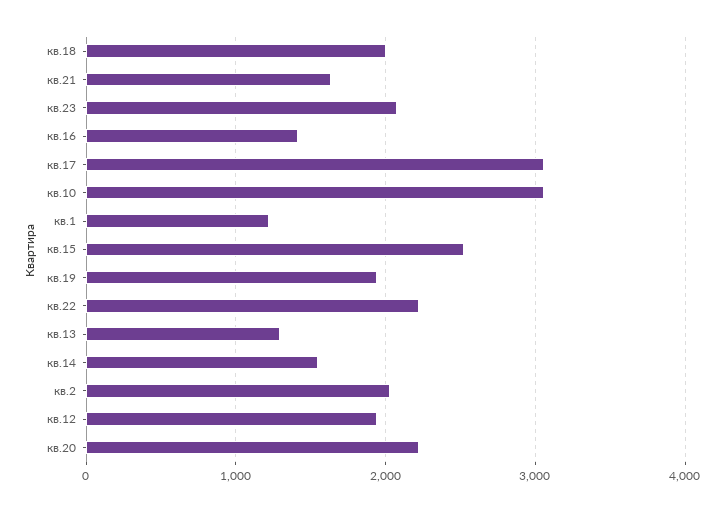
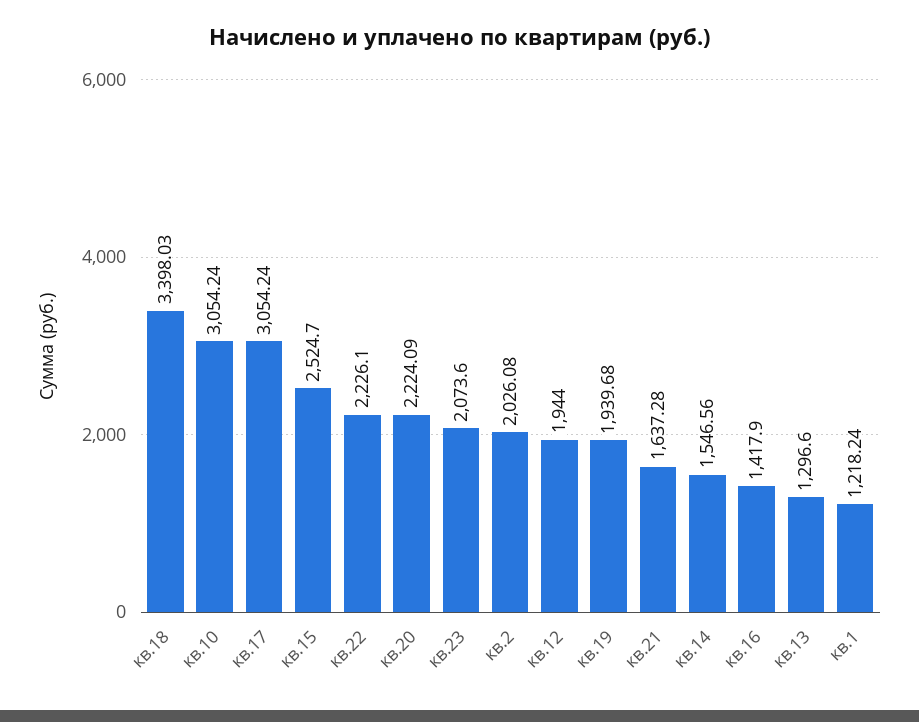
кв.18: 2000 -> 3398.03

